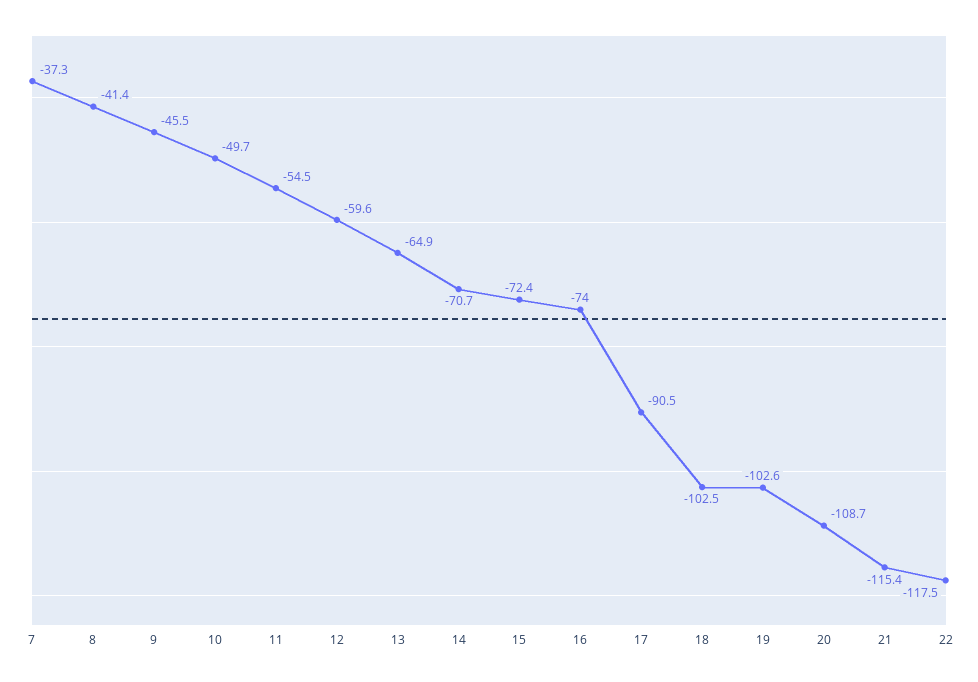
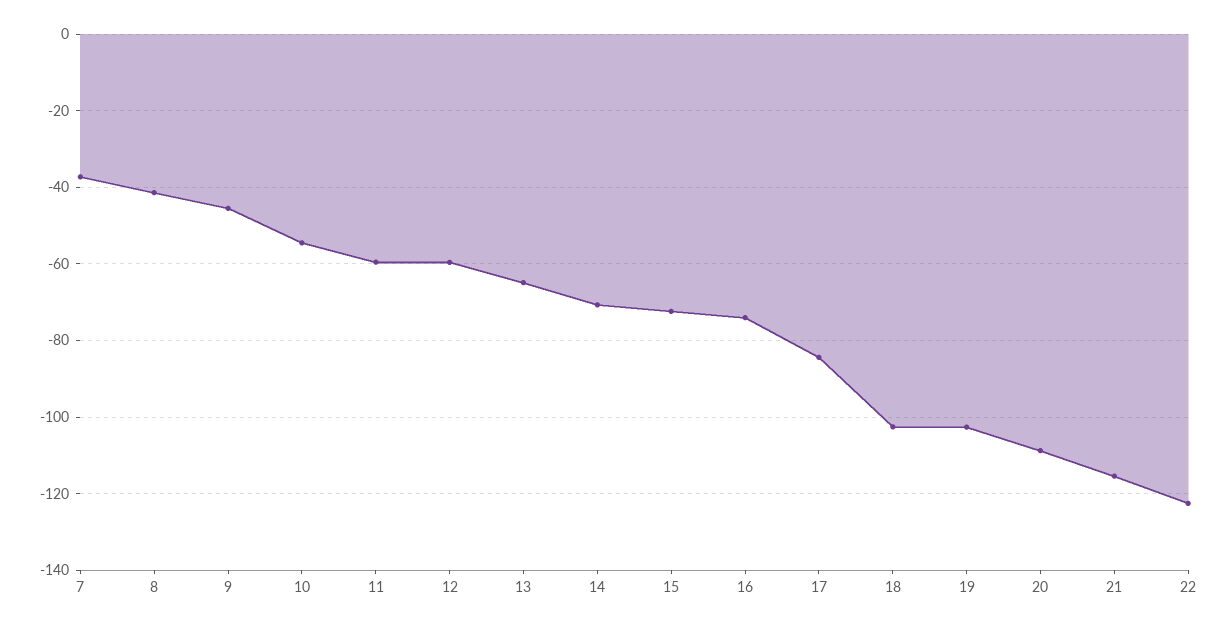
10: -49.7 -> -54
11: -54.5 -> -60
17: -90.5 -> -84
22: -117.5 -> -122

